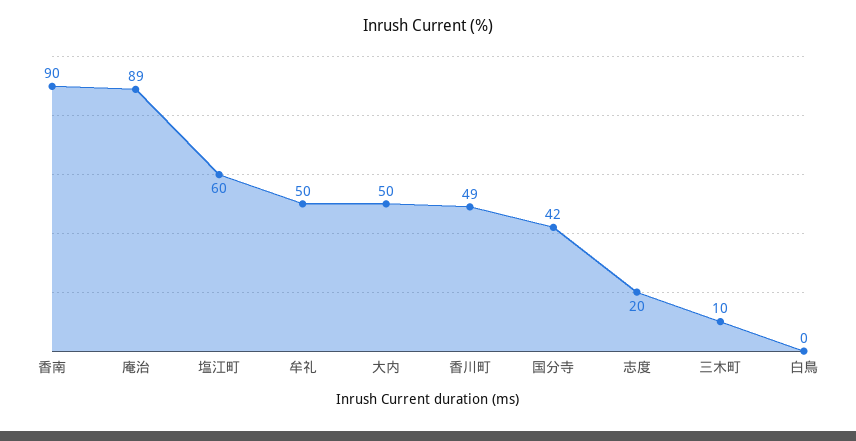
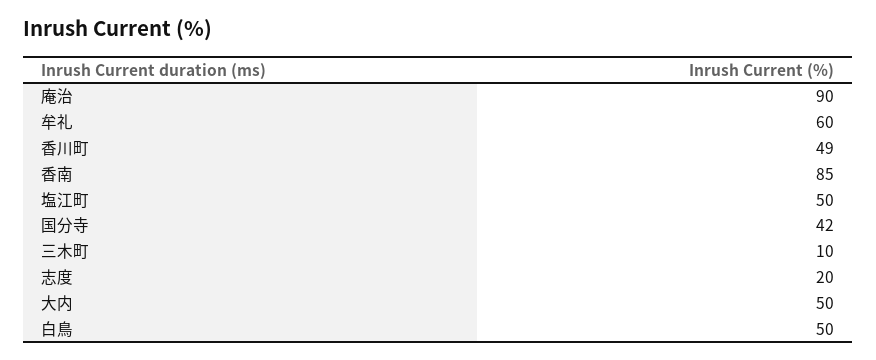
香南: 90 -> 85
庵治: 89 -> 90
塩江町: 60 -> 50
牟礼: 50 -> 60
白鳥: 0 -> 50

